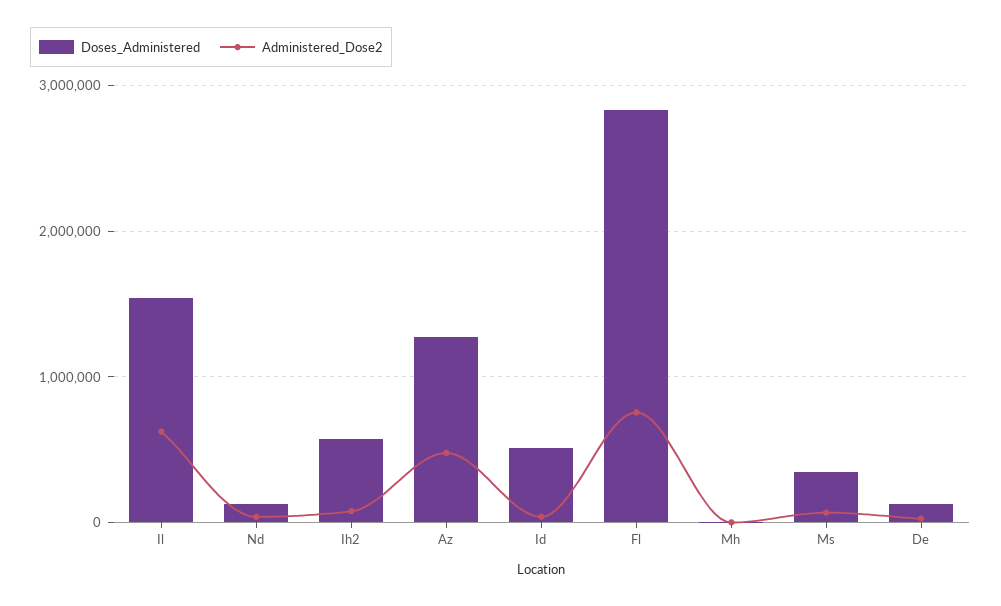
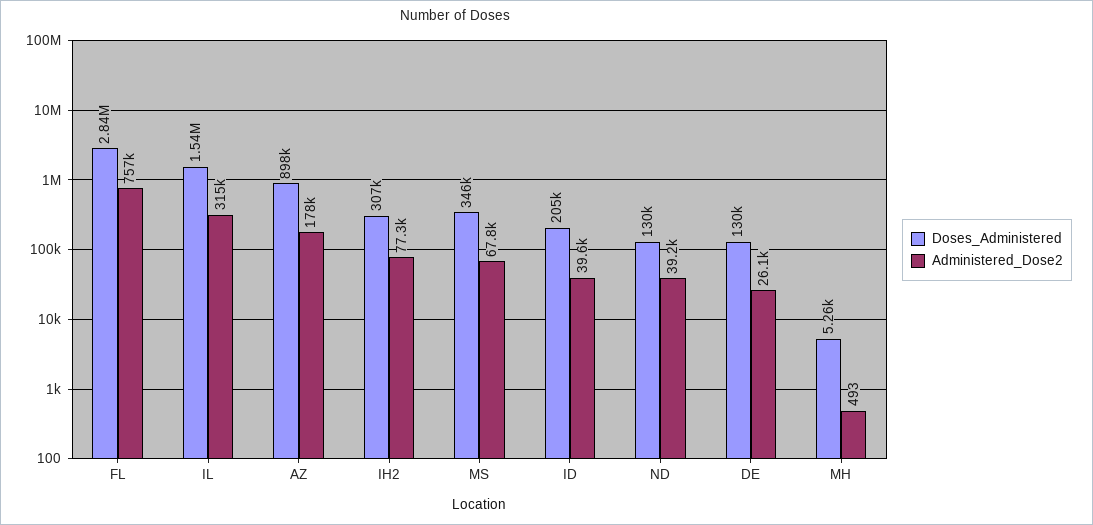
Administered_Dose2, Il: 600000 -> 315000
Doses_Administered, Ih2: 600000 -> 307000
Doses_Administered, Az: 1300000 -> 898000
Administered_Dose2, Az: 500000 -> 178000
Doses_Administered, Id: 500000 -> 205000

